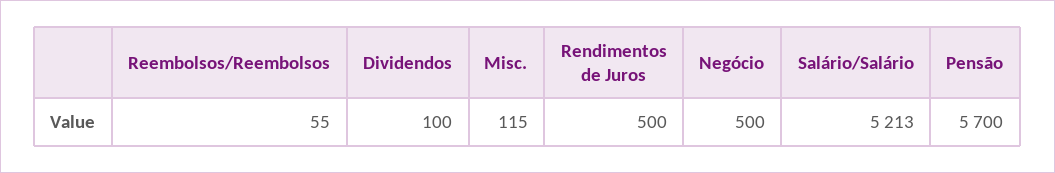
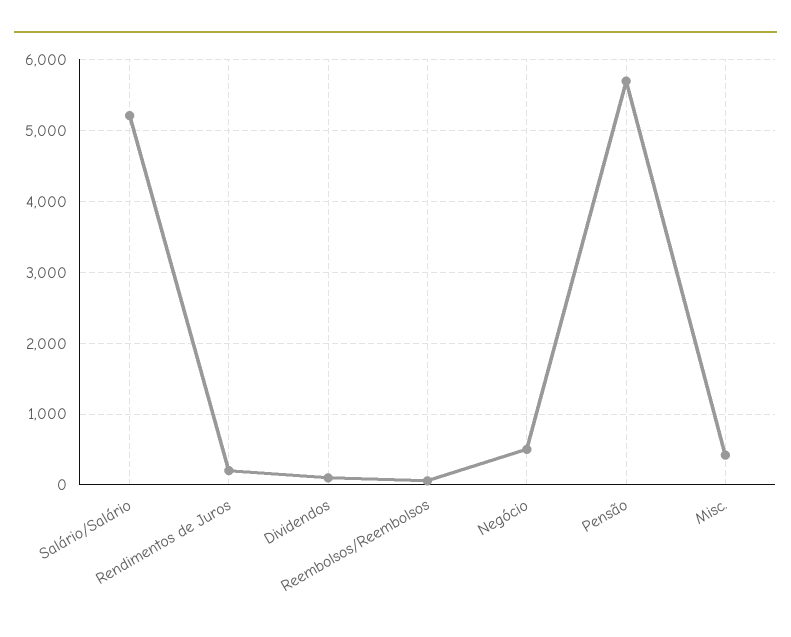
Misc.: 115 -> 400
Rendimentos de Juros: 500 -> 200

